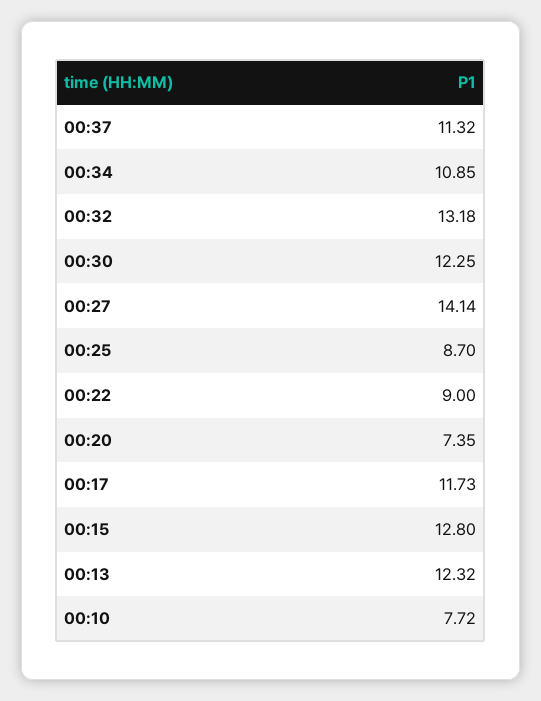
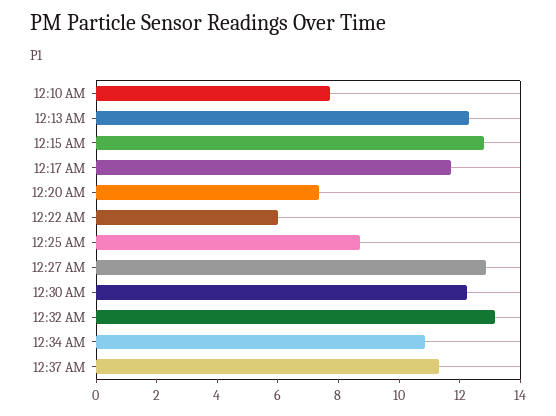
00:27: 14.14 -> 13
00:22: 9 -> 6

